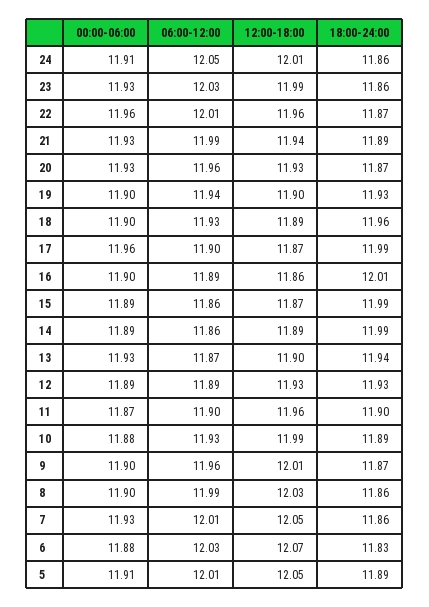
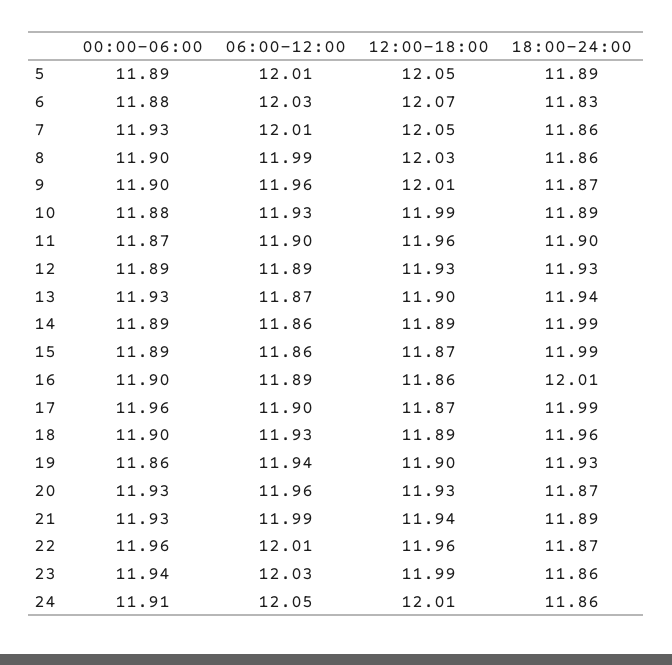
00:00-06:00, 23: 11.93 -> 11.94
00:00-06:00, 19: 11.9 -> 11.86
00:00-06:00, 5: 11.91 -> 11.89

